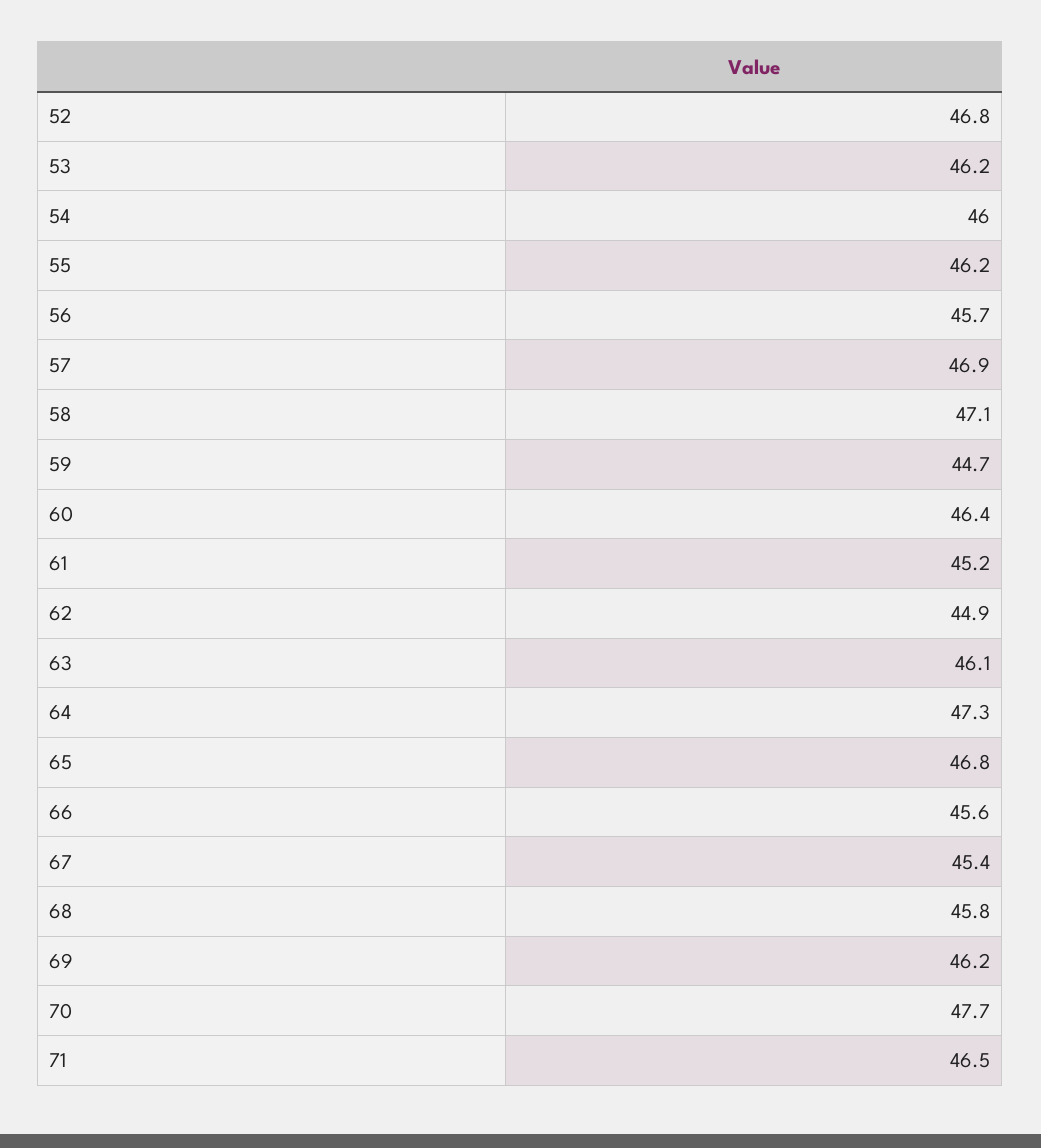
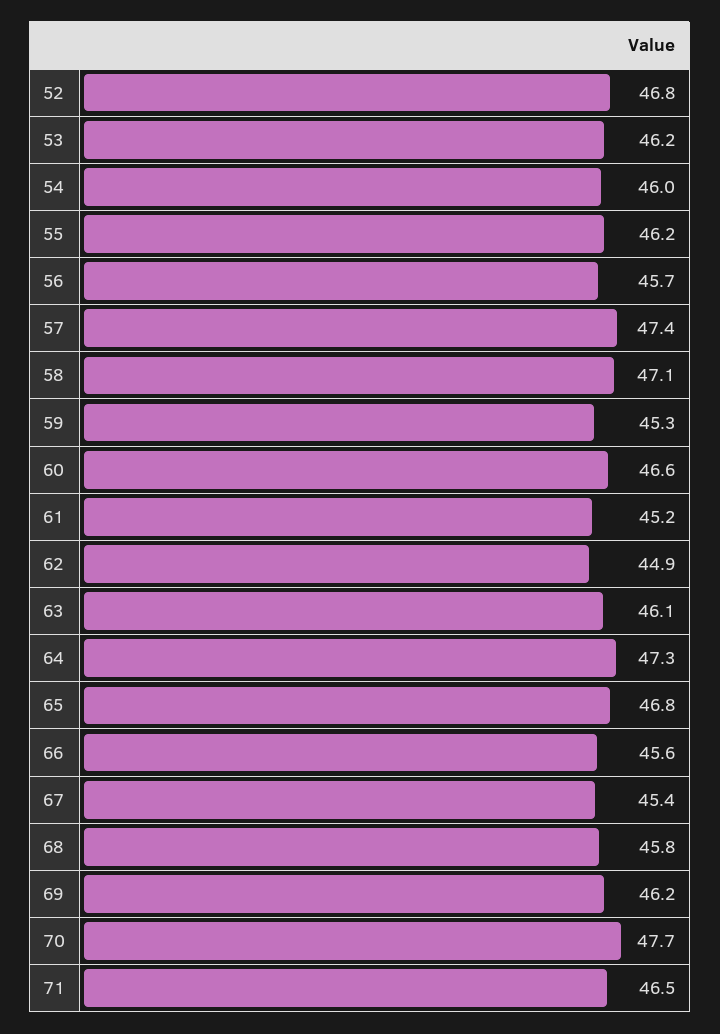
57: 46.9 -> 47.4
59: 44.7 -> 45.3
60: 46.4 -> 46.6

